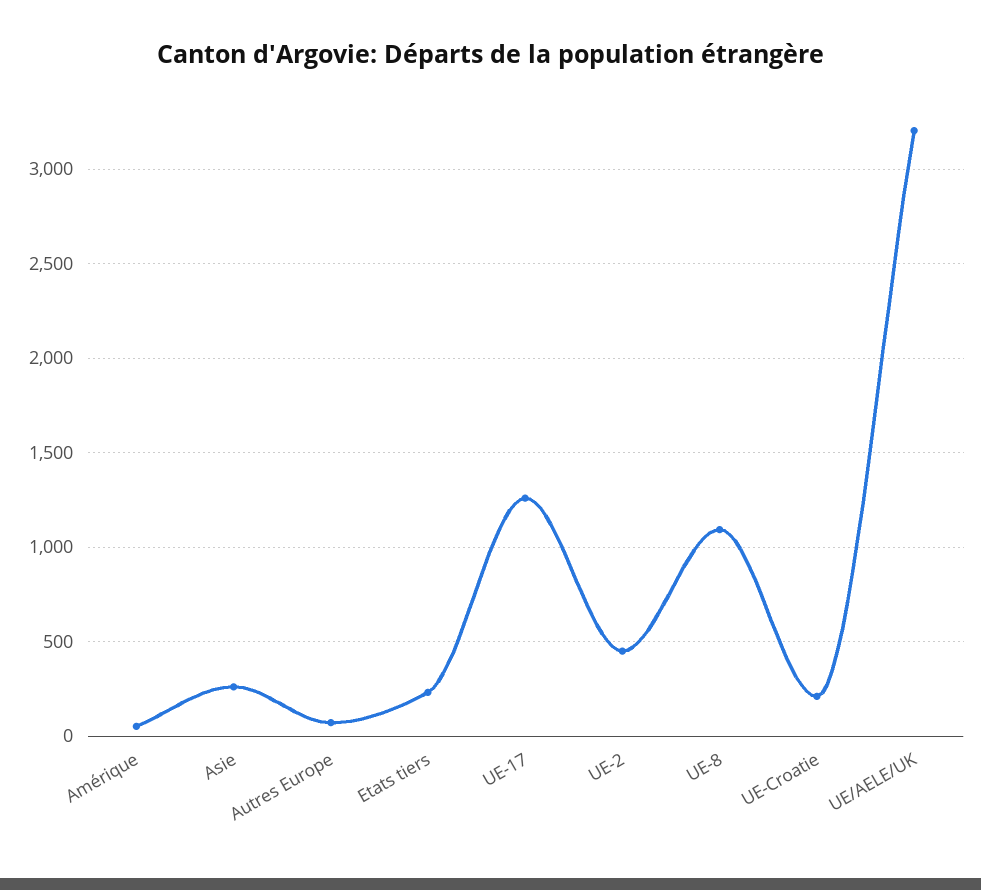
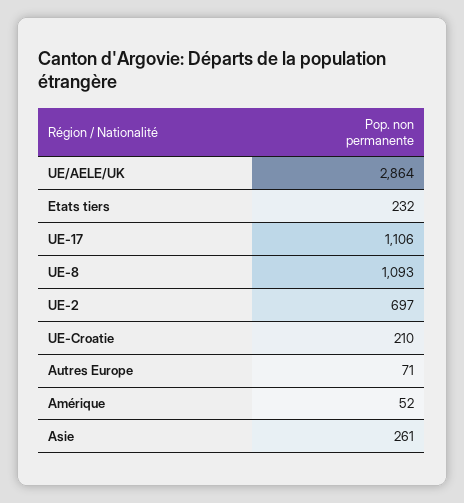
UE-17: 1250 -> 1106
UE-2: 450 -> 697
UE/AELE/UK: 3200 -> 2864

